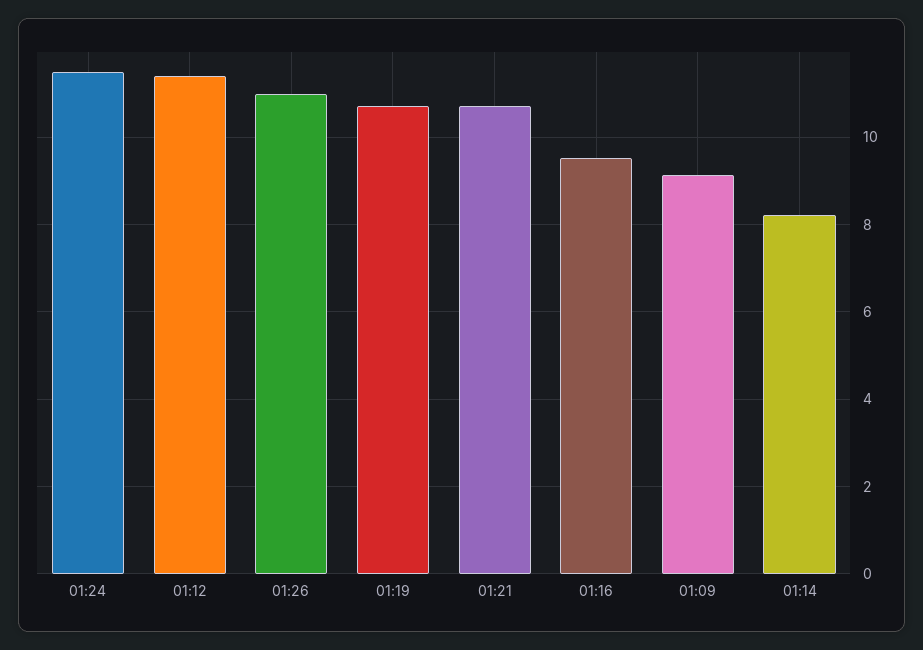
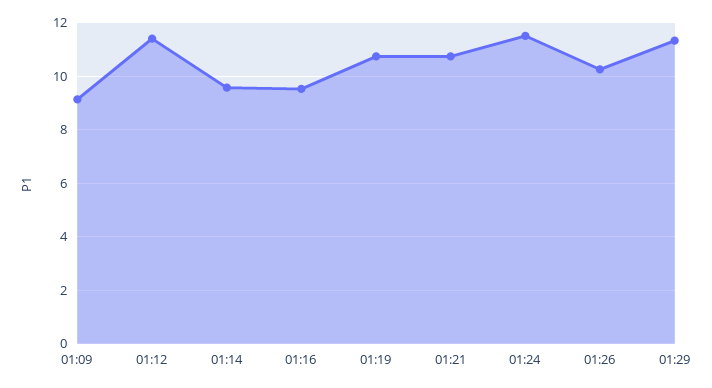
01:26: 11 -> 10.25
01:14: 8.2 -> 9.5
01:29: none -> 11.25

